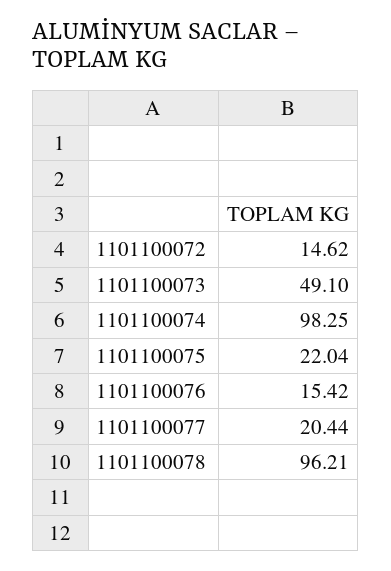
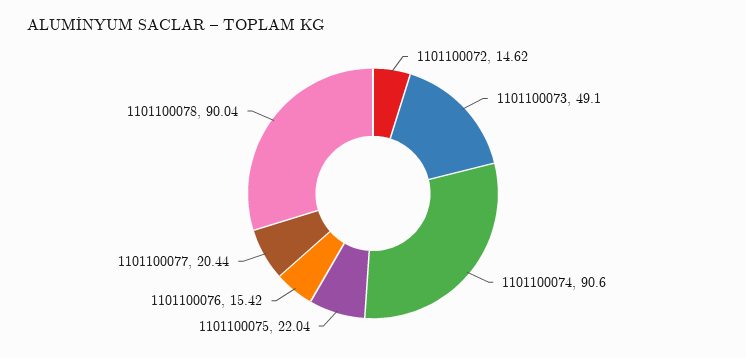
1101100074: 98.25 -> 90.6
1101100078: 96.21 -> 90.04

